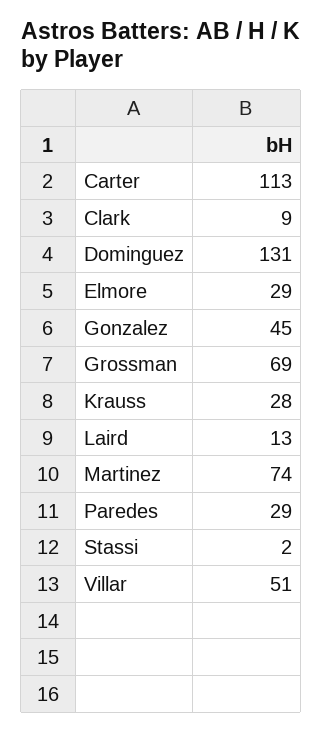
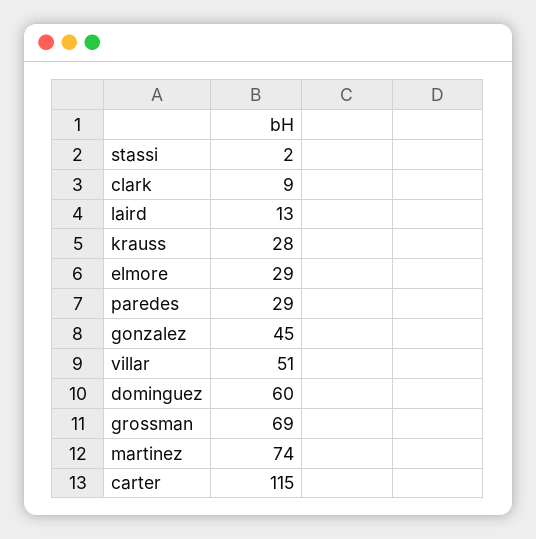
Carter: 113 -> 115
Dominguez: 131 -> 60

